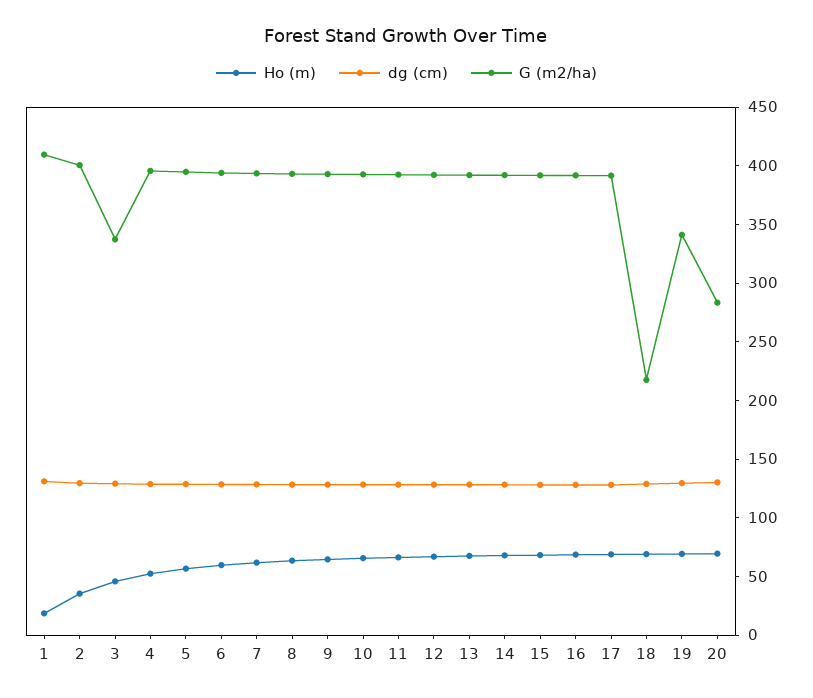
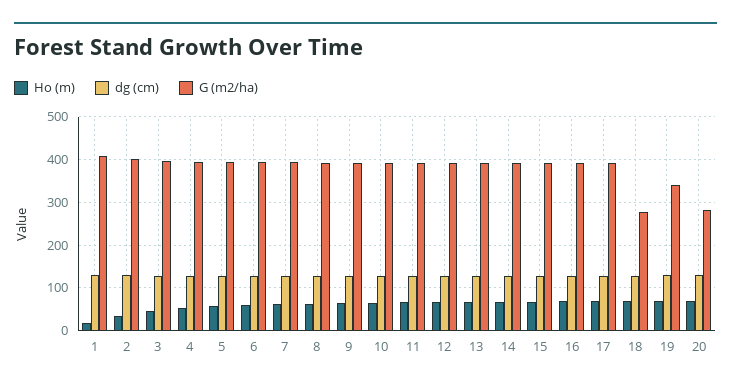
G (m2/ha), 3: 340 -> 400
G (m2/ha), 18: 220 -> 280

